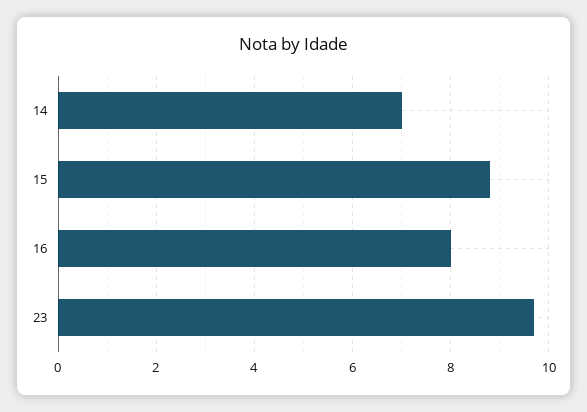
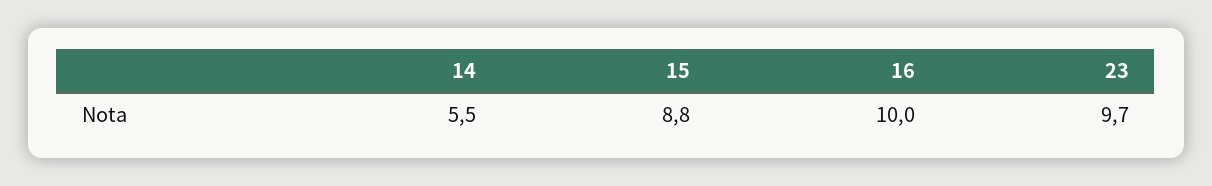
14: 7 -> 5.5
16: 8 -> 10

